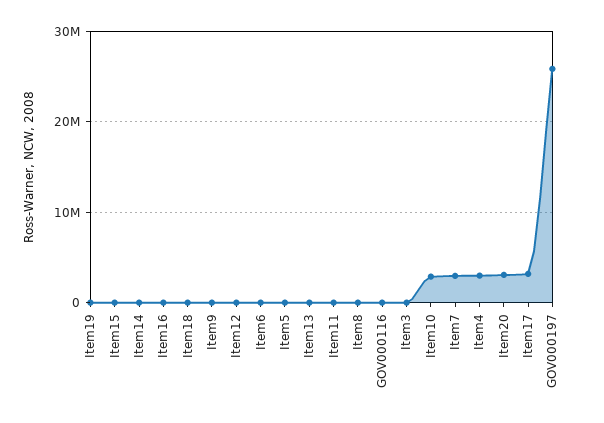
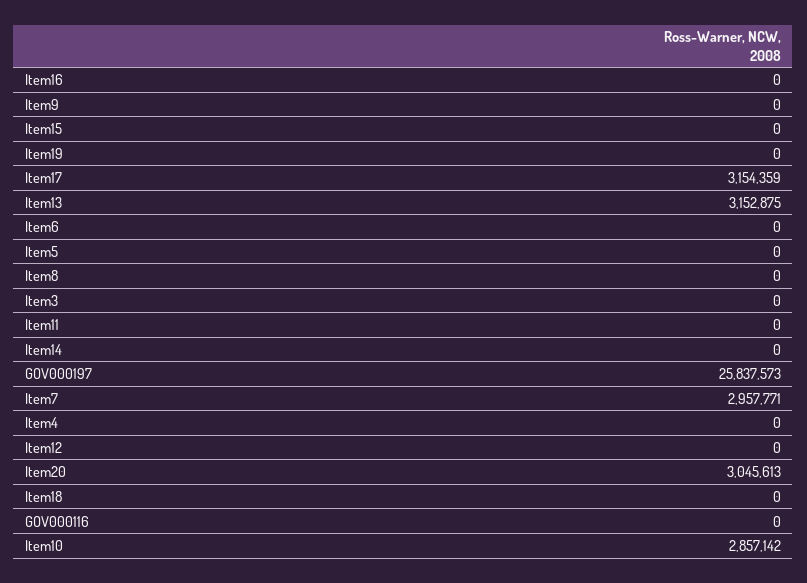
Item13: 0 -> 3152875
Item4: 3000000 -> 0

